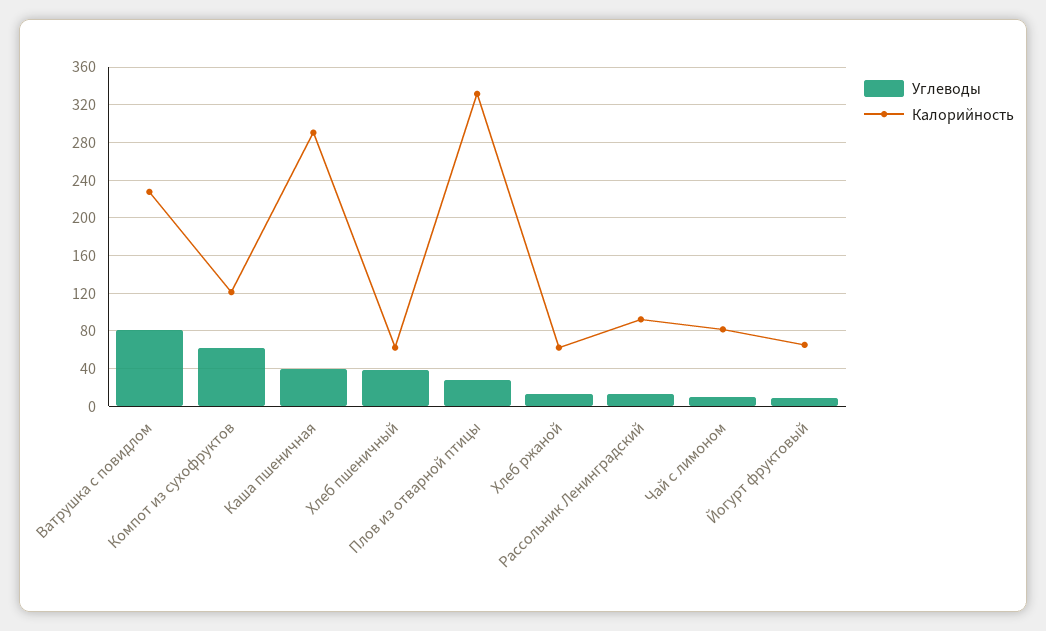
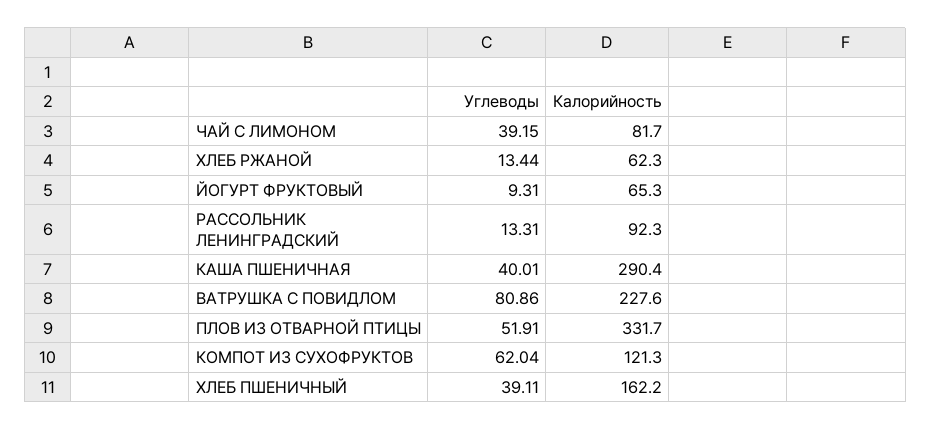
Калорийность, Хлеб пшеничный: 60 -> 162.2
Углеводы, Плов из отварной птицы: 30 -> 51.91
Углеводы, Чай с лимоном: 10 -> 39.15

